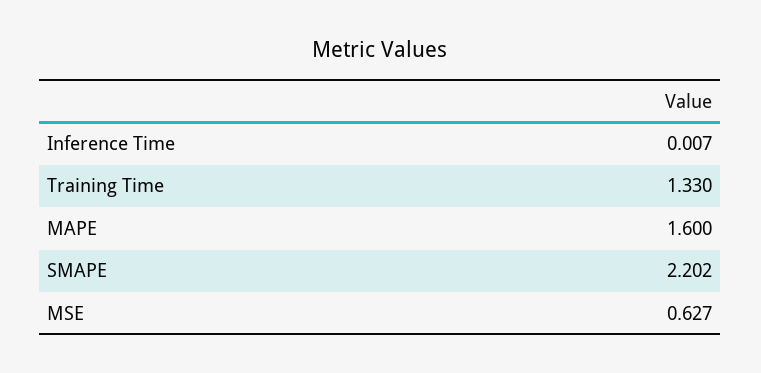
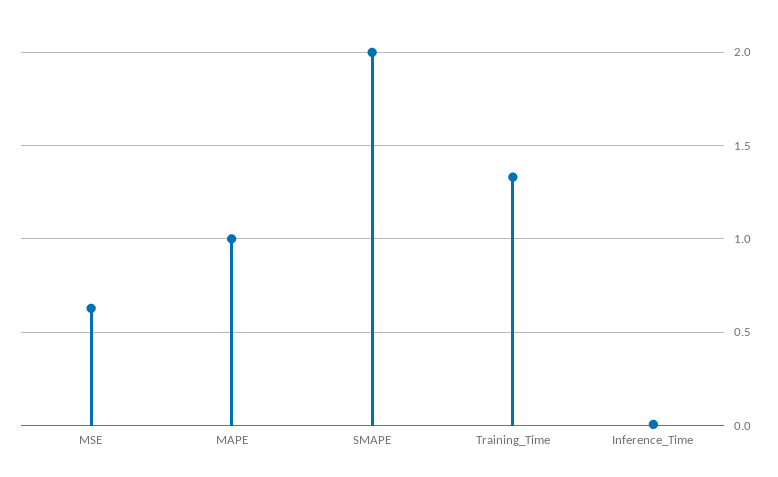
MAPE: 1.6 -> 1
SMAPE: 2.202 -> 2

